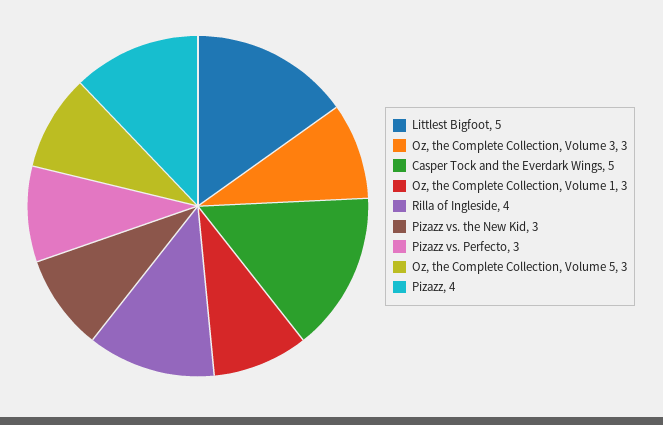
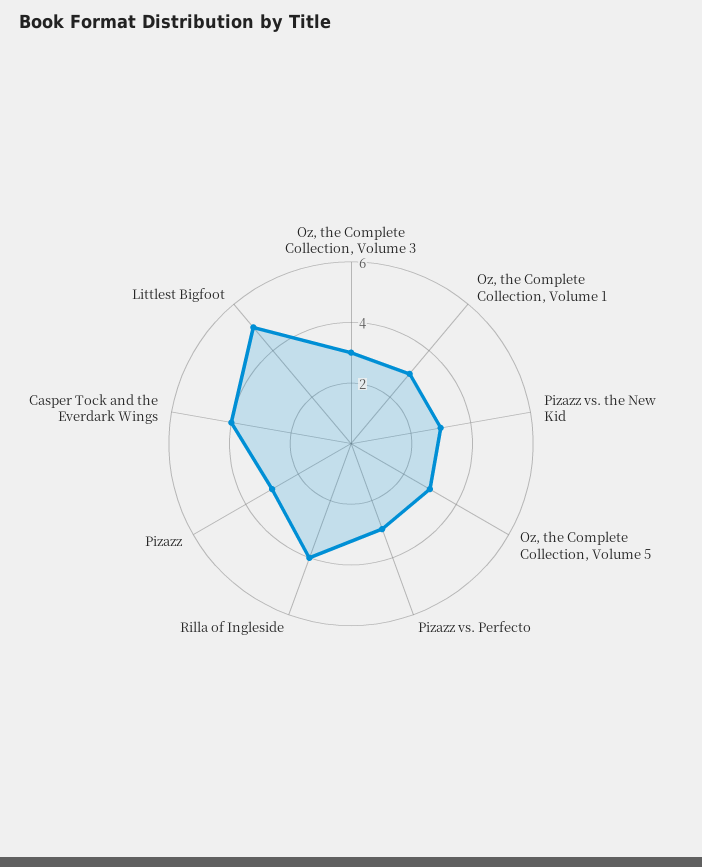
Casper Tock and the Everdark Wings: 5 -> 4
Pizazz: 4 -> 3

